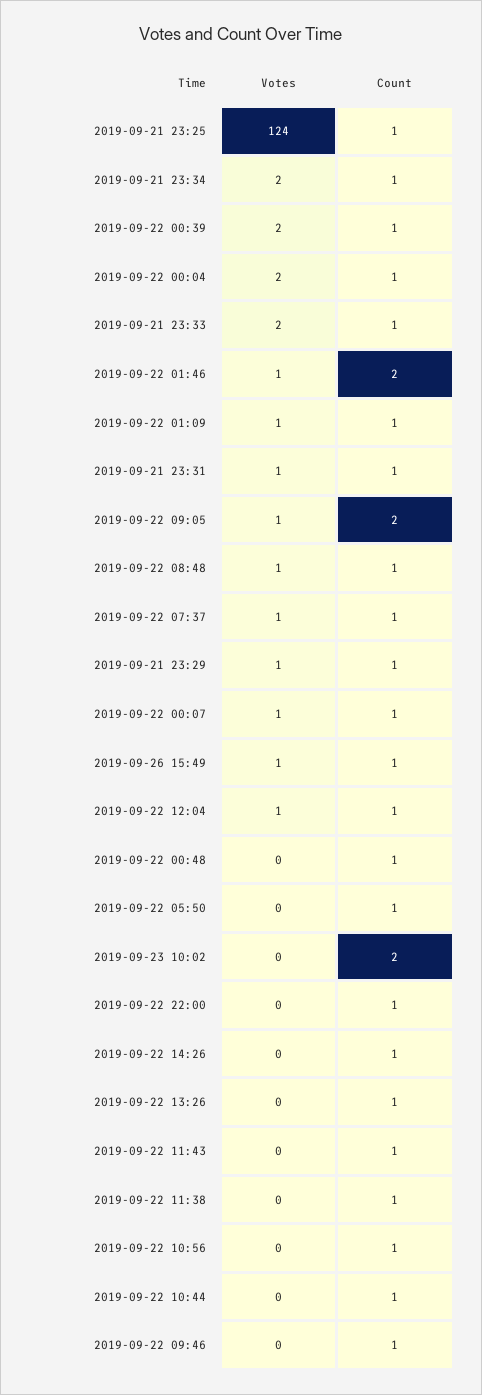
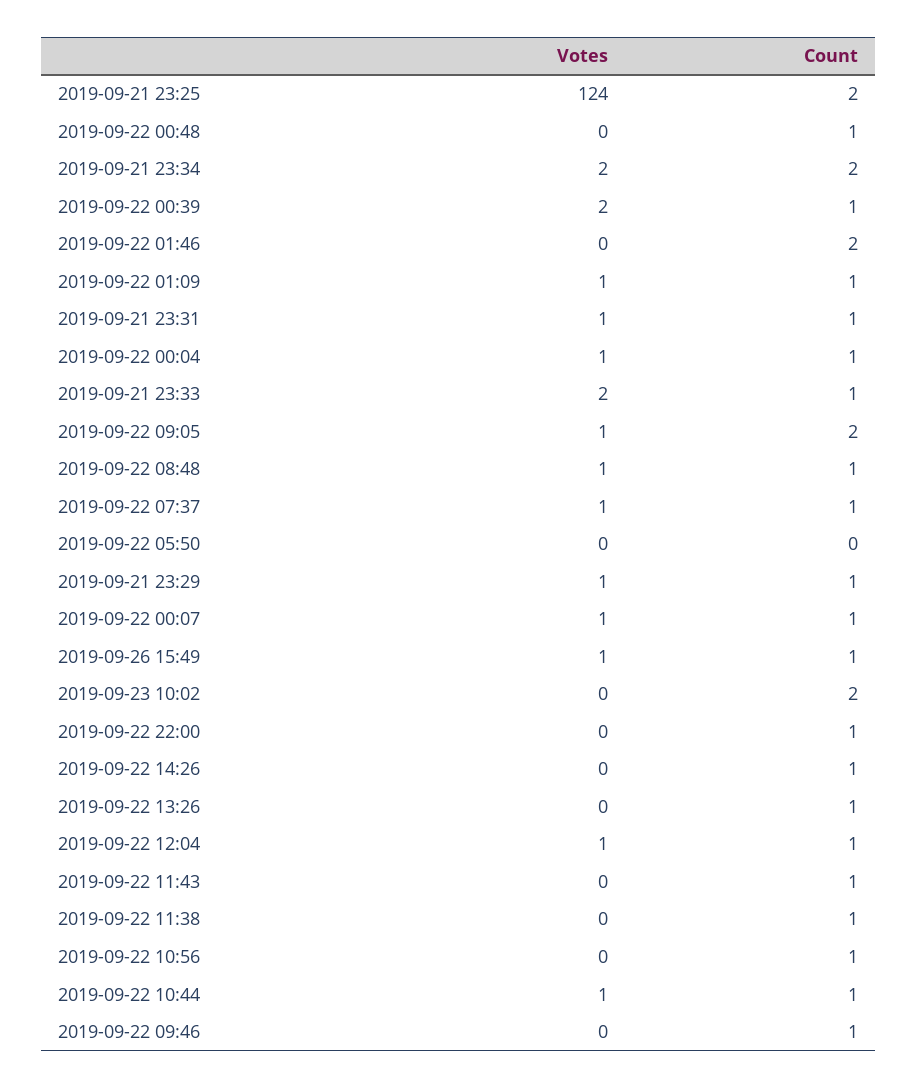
Count, 2019-09-21 23:25: 1 -> 2
Count, 2019-09-21 23:34: 1 -> 2
Votes, 2019-09-22 00:04: 2 -> 1
Votes, 2019-09-22 01:46: 1 -> 0
Count, 2019-09-22 05:50: 1 -> 0
Votes, 2019-09-22 10:44: 0 -> 1

